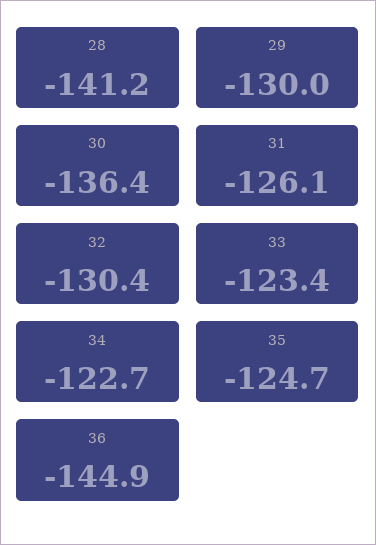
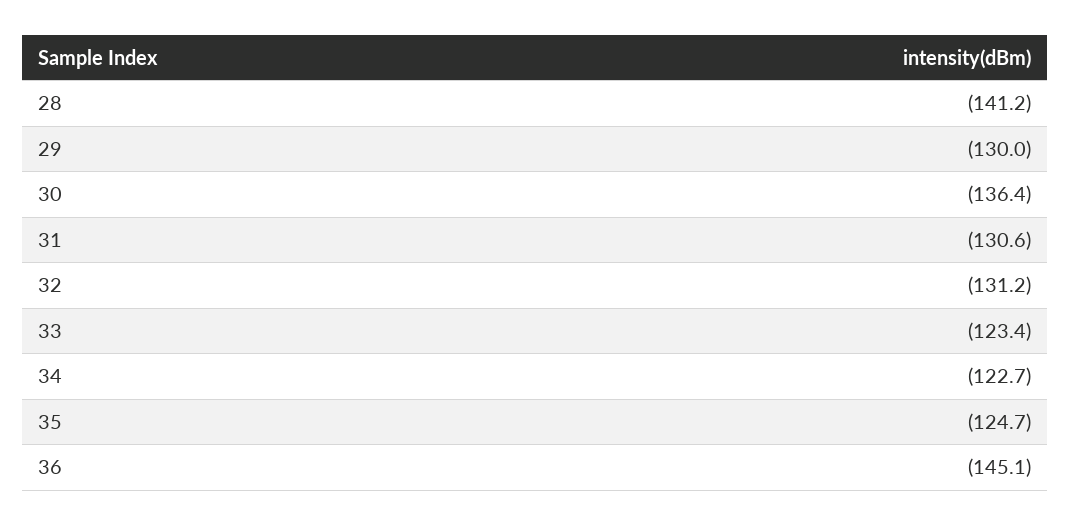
31: -126.1 -> -130.6
32: -130.4 -> -131.2
36: -144.9 -> -145.1

